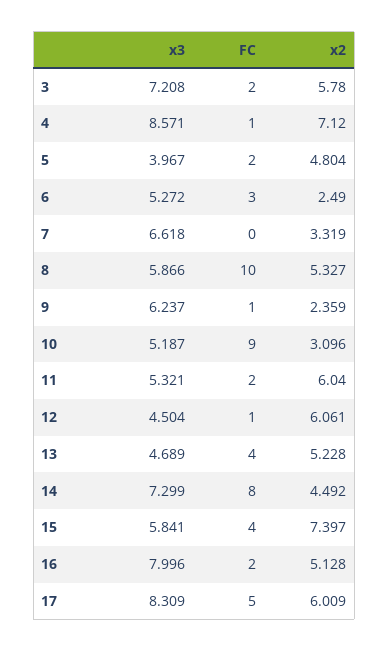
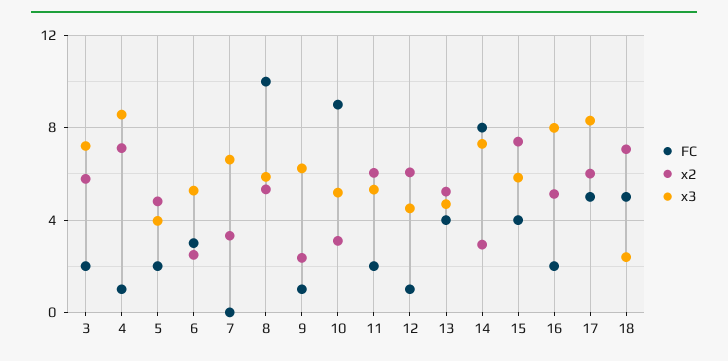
x2, 14: 4.492 -> 3
FC, 18: none -> 5
x2, 18: none -> 7
x3, 18: none -> 2.5

